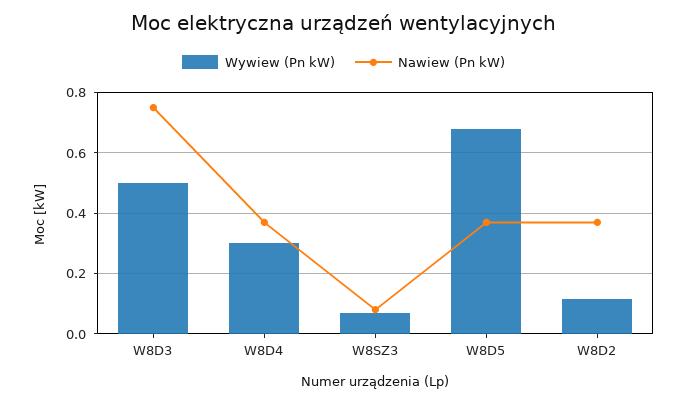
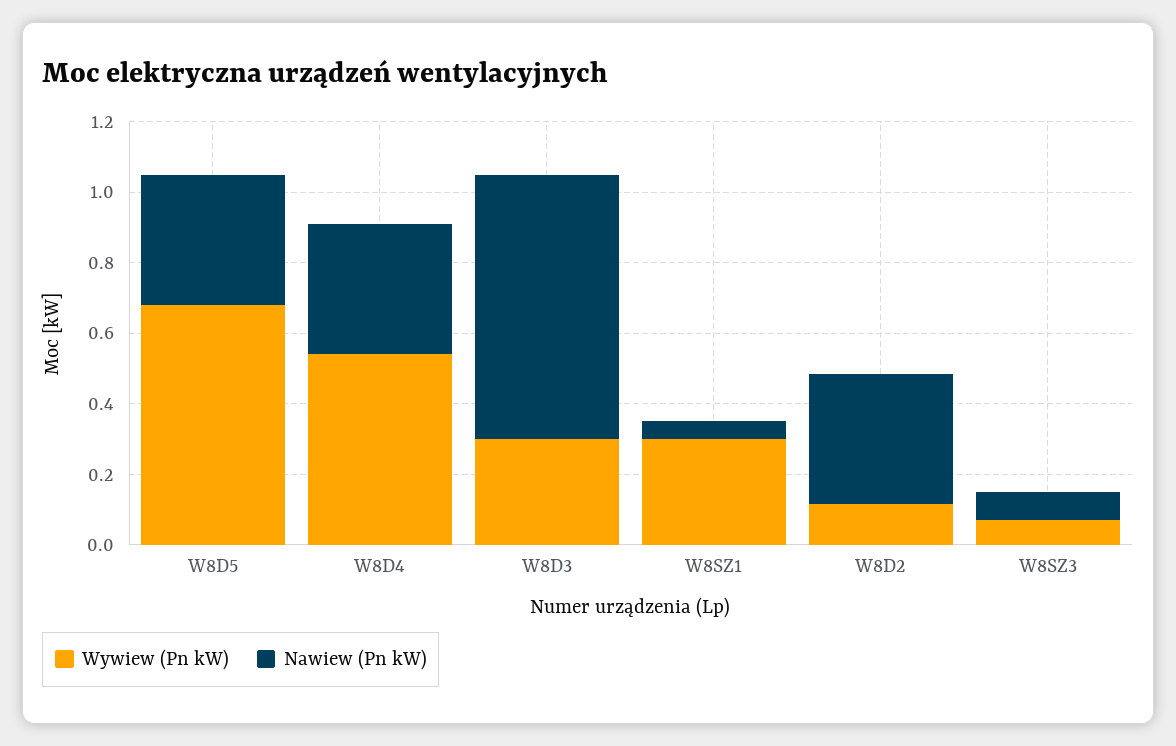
Wywiew (Pn kW), W8D3: 0.5 -> 0.3
Wywiew (Pn kW), W8D4: 0.3 -> 0.55
Wywiew (Pn kW), W8SZ1: none -> 0.3
Nawiew (Pn kW), W8SZ1: none -> 0.05

